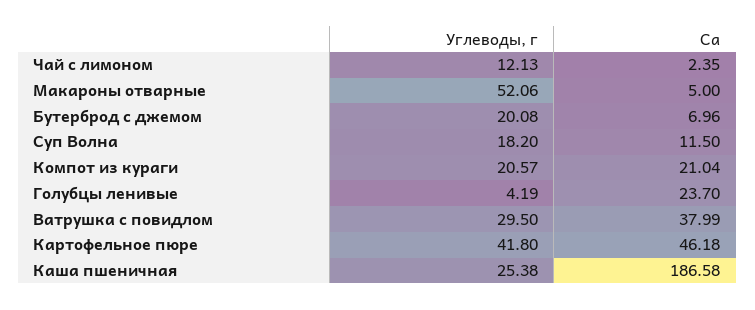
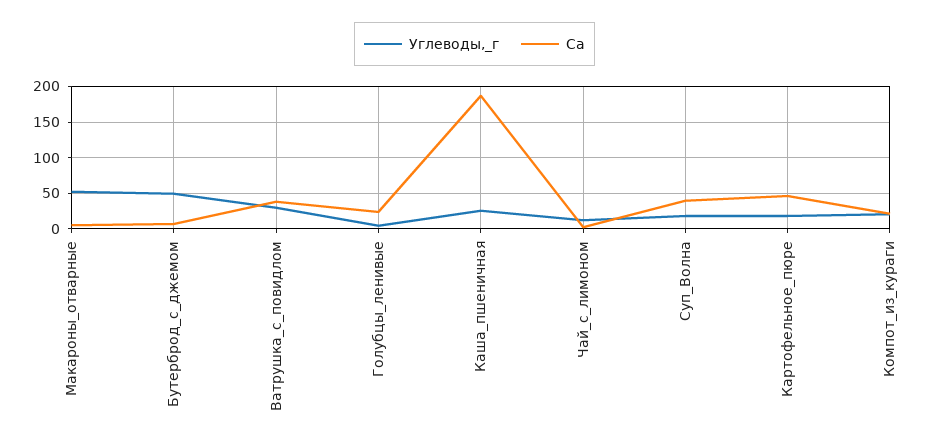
Углеводы, г, Бутерброд с джемом: 20.08 -> 50
Ca, Суп Волна: 11.5 -> 40
Углеводы, г, Картофельное пюре: 41.8 -> 20

